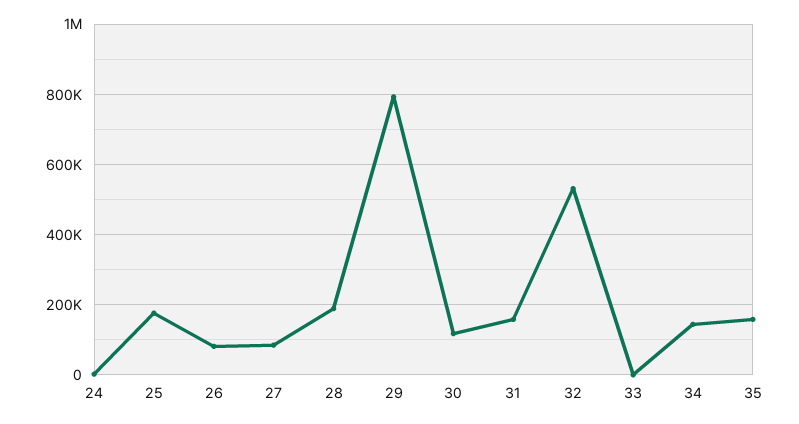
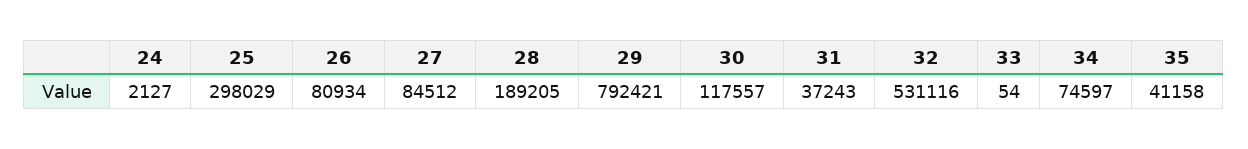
25: 180000 -> 298029
31: 160000 -> 37243
34: 140000 -> 74597
35: 160000 -> 41158

